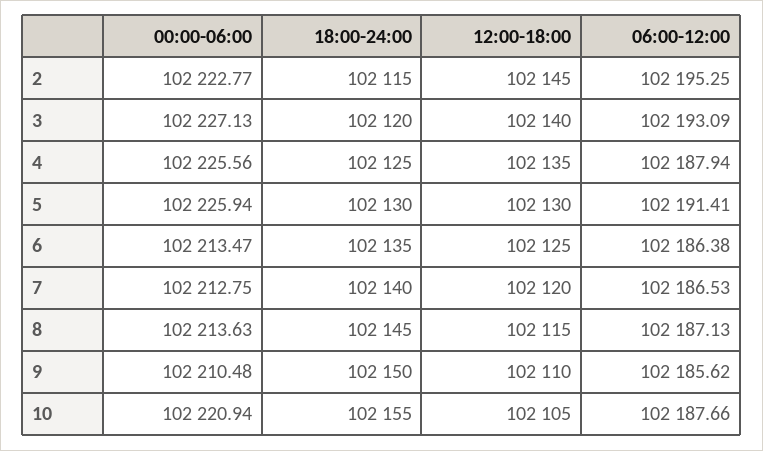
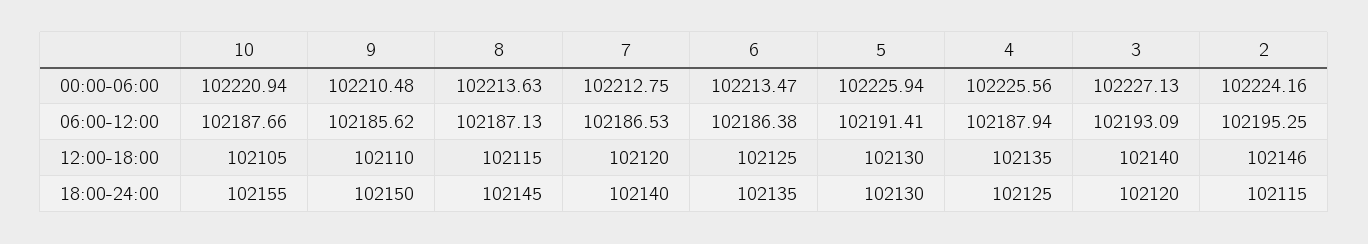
00:00-06:00, 2: 102222.77 -> 102224.16
12:00-18:00, 2: 102145 -> 102146

